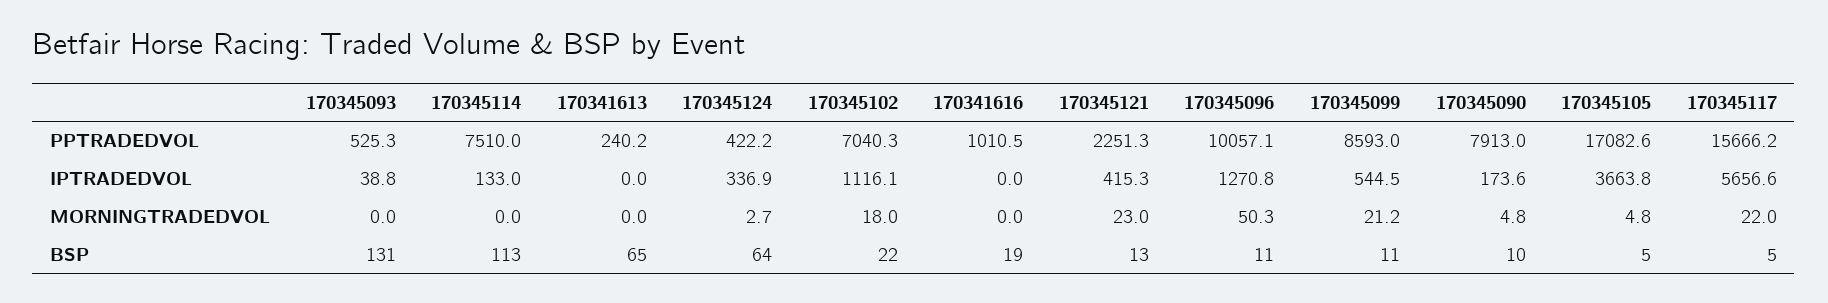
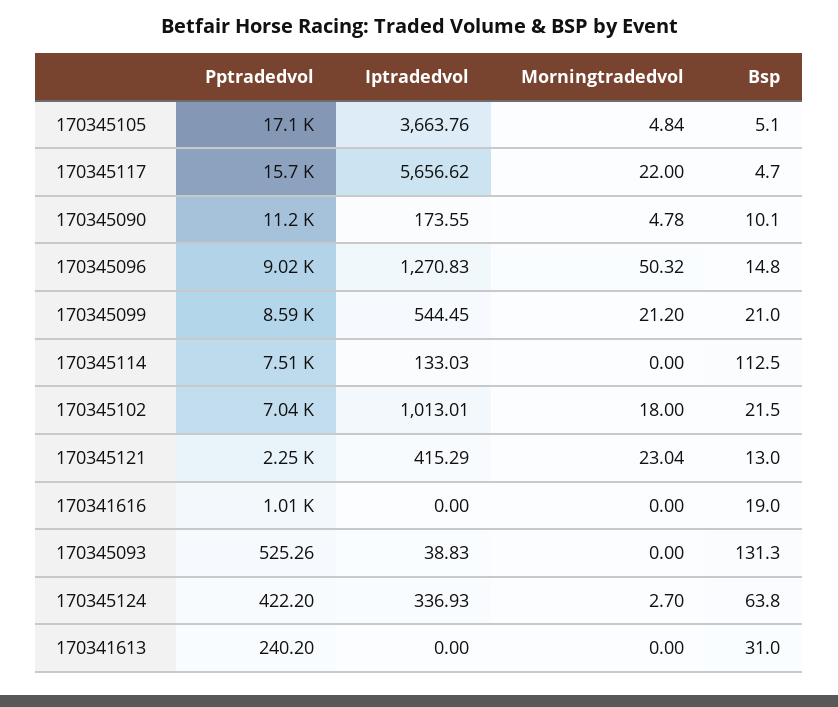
170345096, PPTRADEDVOL: 10057.1 -> 9020
170345090, PPTRADEDVOL: 7913 -> 11200
170345102, IPTRADEDVOL: 1116.1 -> 1013.01
170341613, BSP: 65 -> 31
170345096, BSP: 11 -> 14.8
170345099, BSP: 11 -> 21

